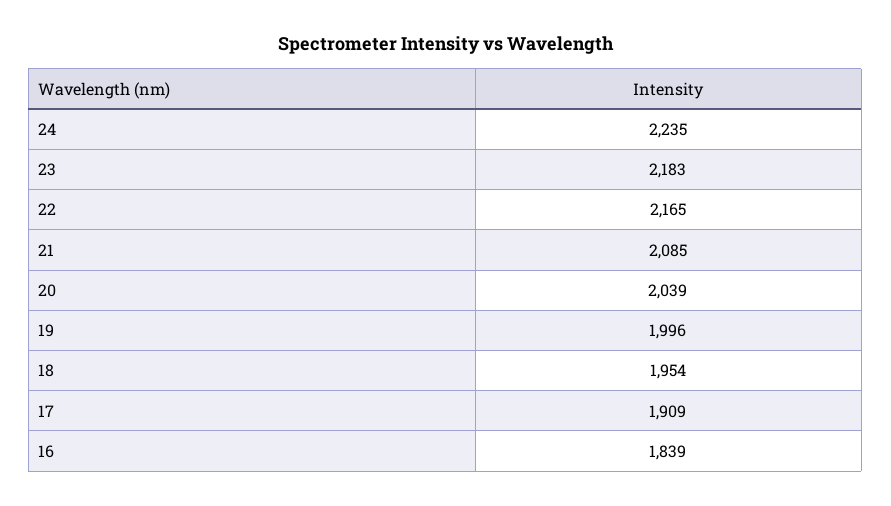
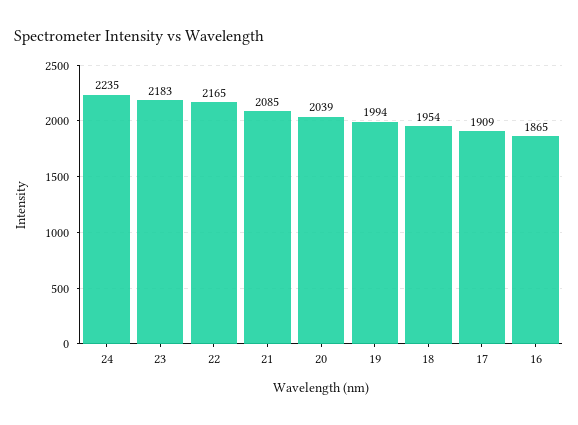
19: 1996 -> 1994
16: 1839 -> 1865

